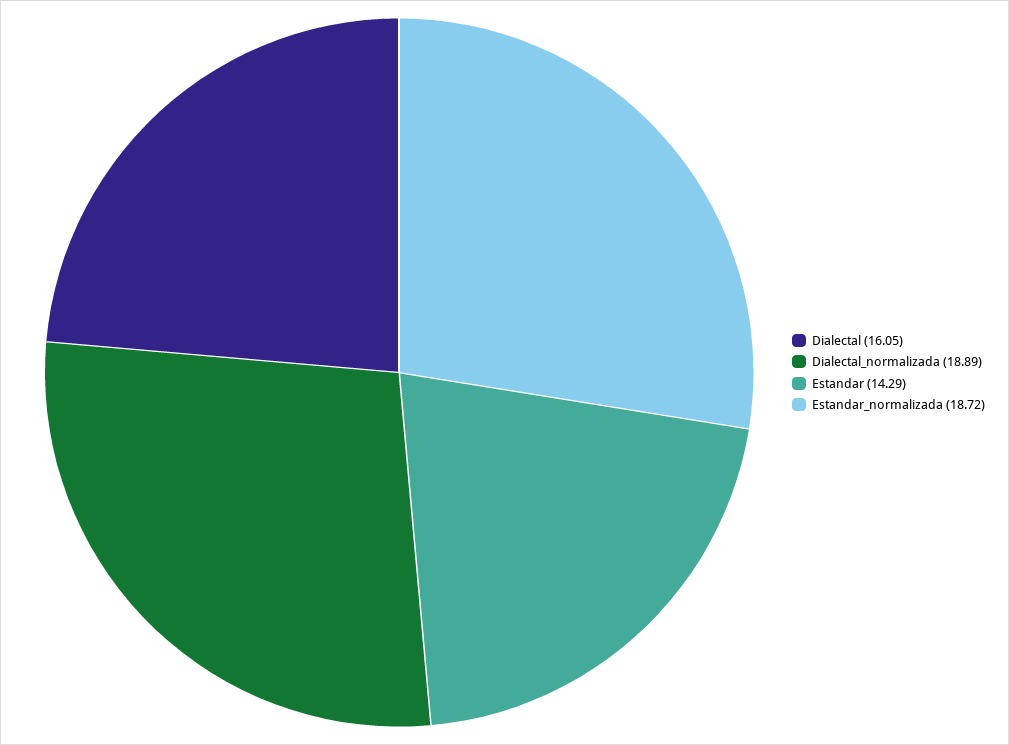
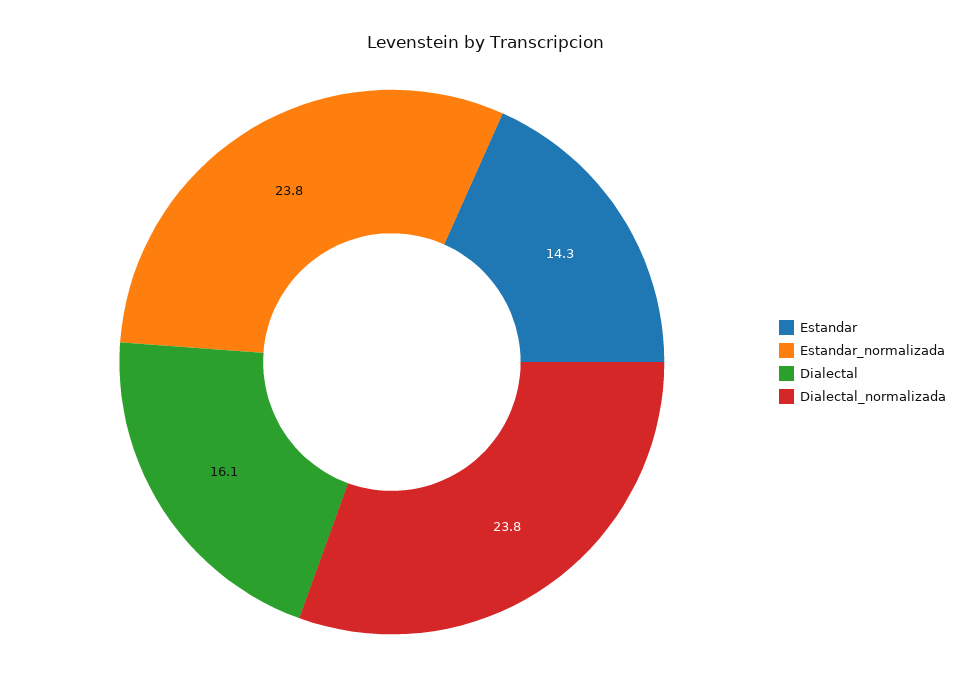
Dialectal_normalizada: 18.89 -> 23.8
Estandar_normalizada: 18.72 -> 23.8

